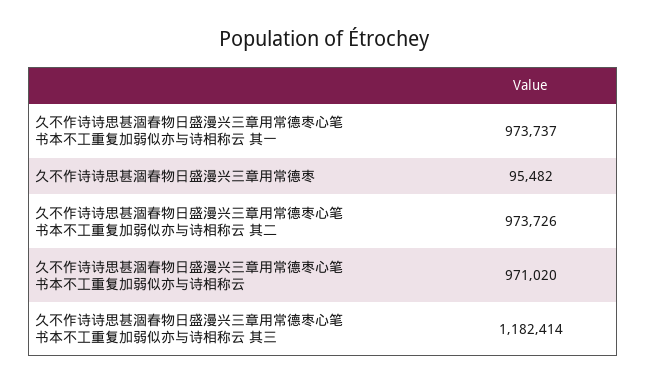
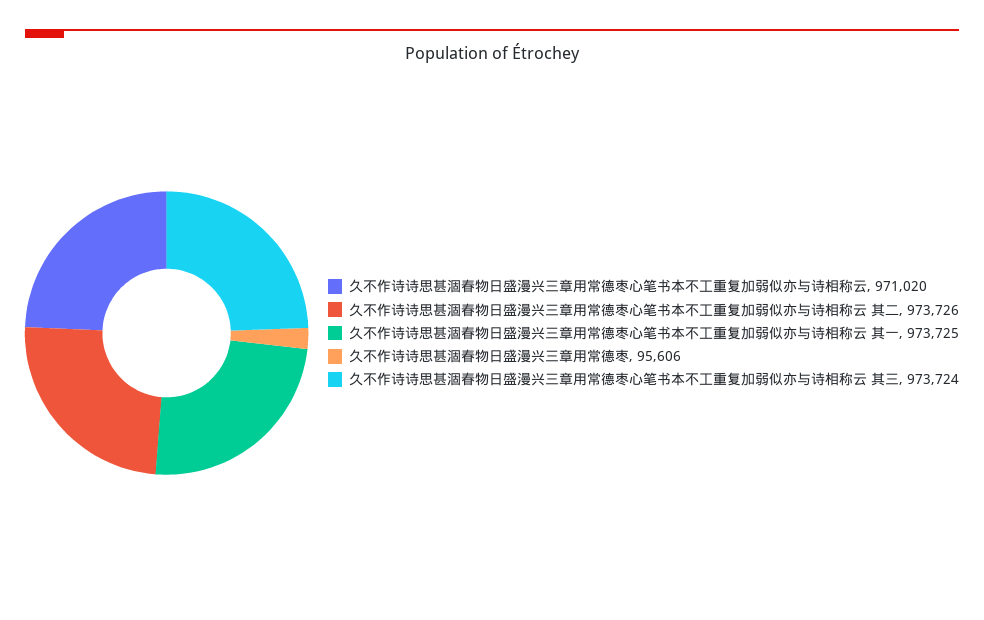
久不作诗诗思甚涸春物日盛漫兴三章用常德枣心笔书本不工重复加弱似亦与诗相称云 其一: 973737 -> 973725
久不作诗诗思甚涸春物日盛漫兴三章用常德枣: 95482 -> 95606
久不作诗诗思甚涸春物日盛漫兴三章用常德枣心笔书本不工重复加弱似亦与诗相称云 其三: 1182414 -> 973724

